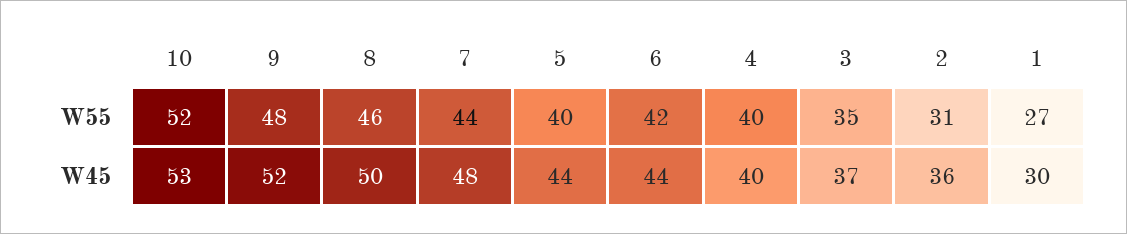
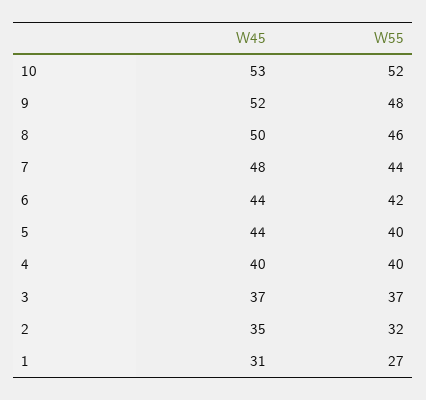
3, W55: 35 -> 37
2, W55: 31 -> 32
2, W45: 36 -> 35
1, W45: 30 -> 31

